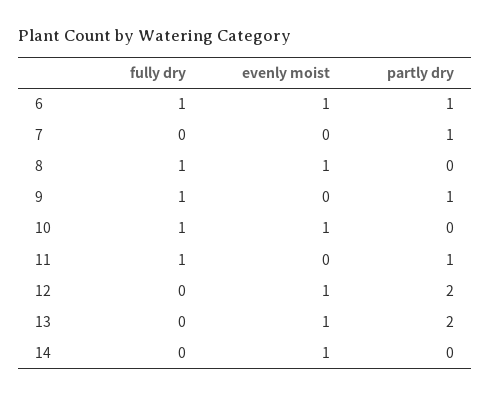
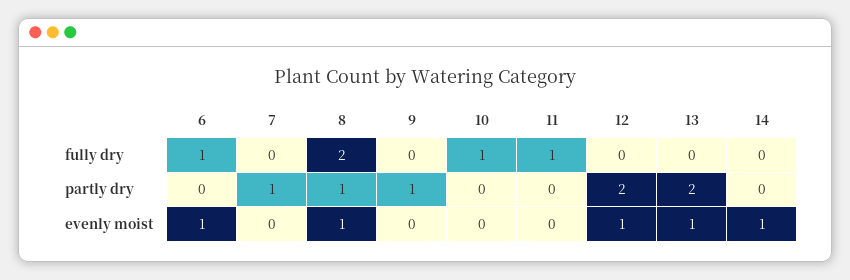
partly dry, 6: 1 -> 0
fully dry, 8: 1 -> 2
partly dry, 8: 0 -> 1
fully dry, 9: 1 -> 0
evenly moist, 10: 1 -> 0
partly dry, 11: 1 -> 0

